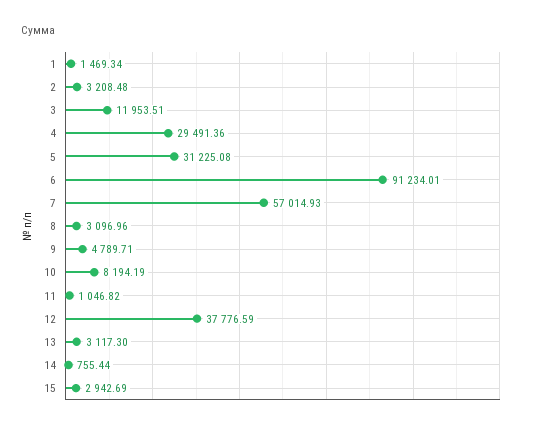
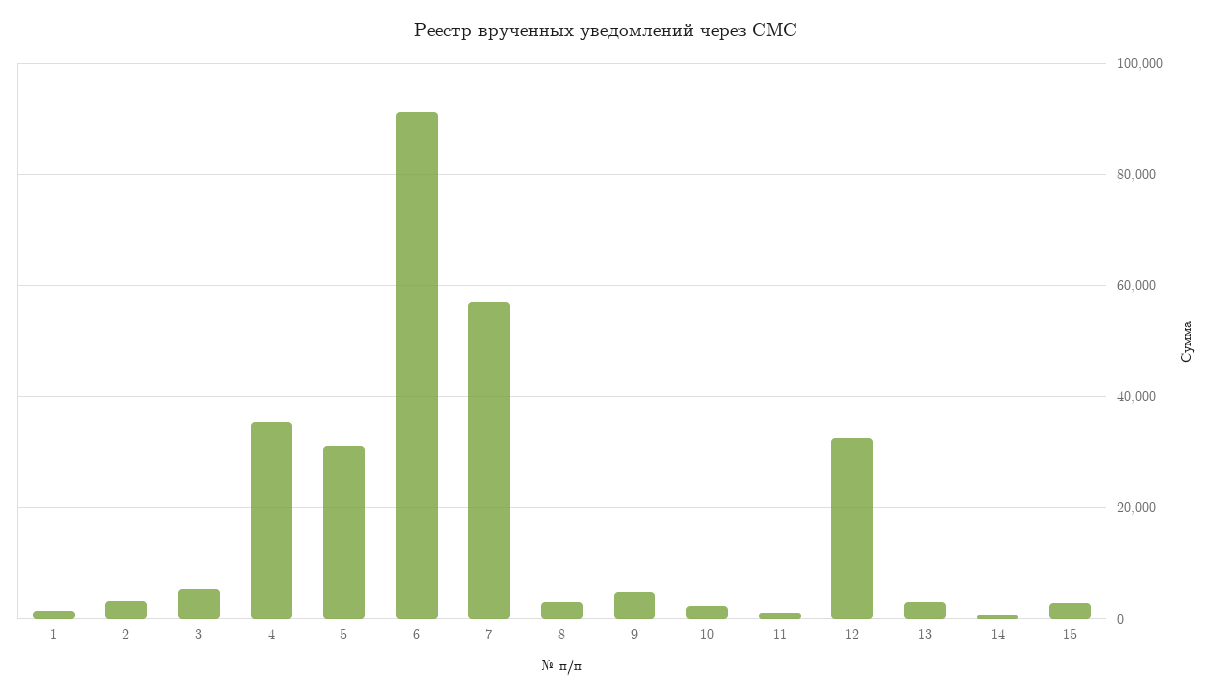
3: 11953.51 -> 6000
4: 29491.36 -> 36000
10: 8194.19 -> 2000
12: 37776.59 -> 32000

